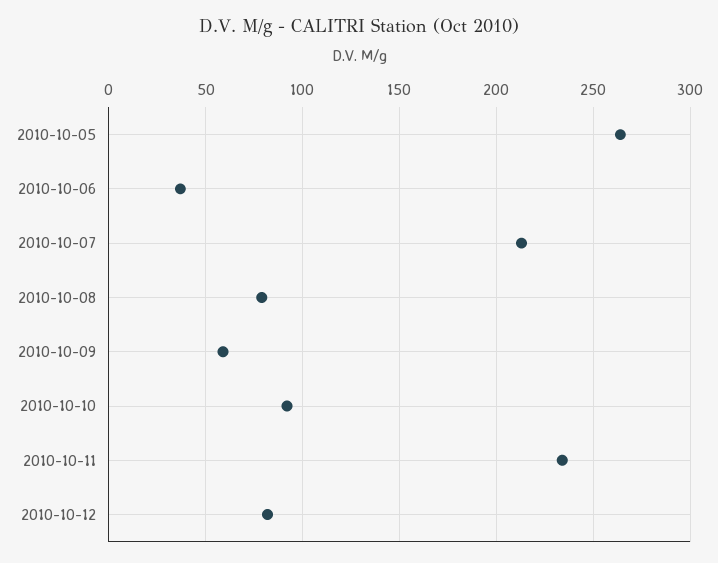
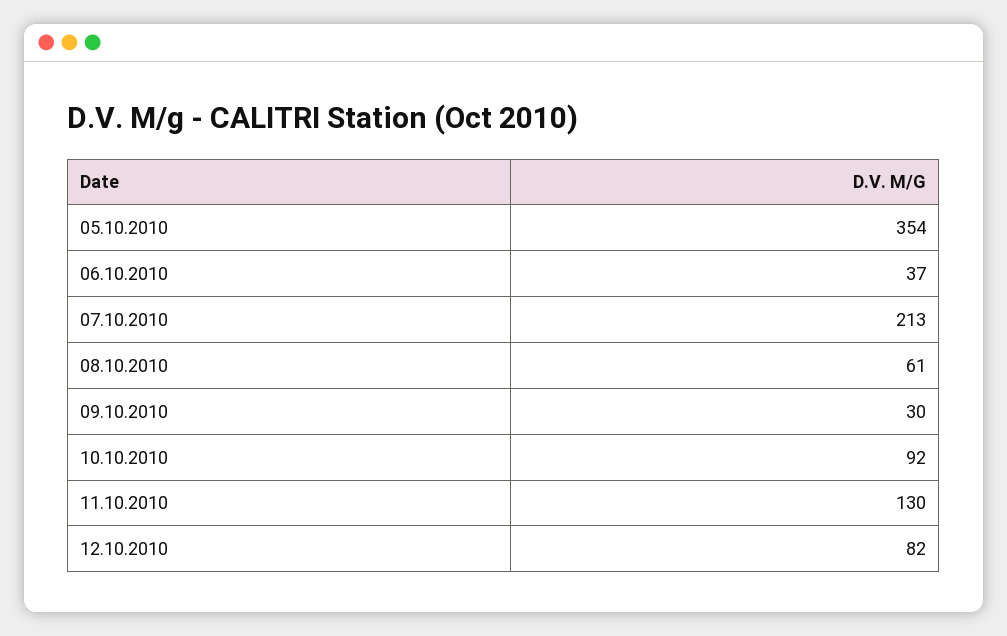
2010-10-05: 265 -> 354
2010-10-08: 80 -> 61
2010-10-09: 60 -> 30
2010-10-11: 235 -> 130

